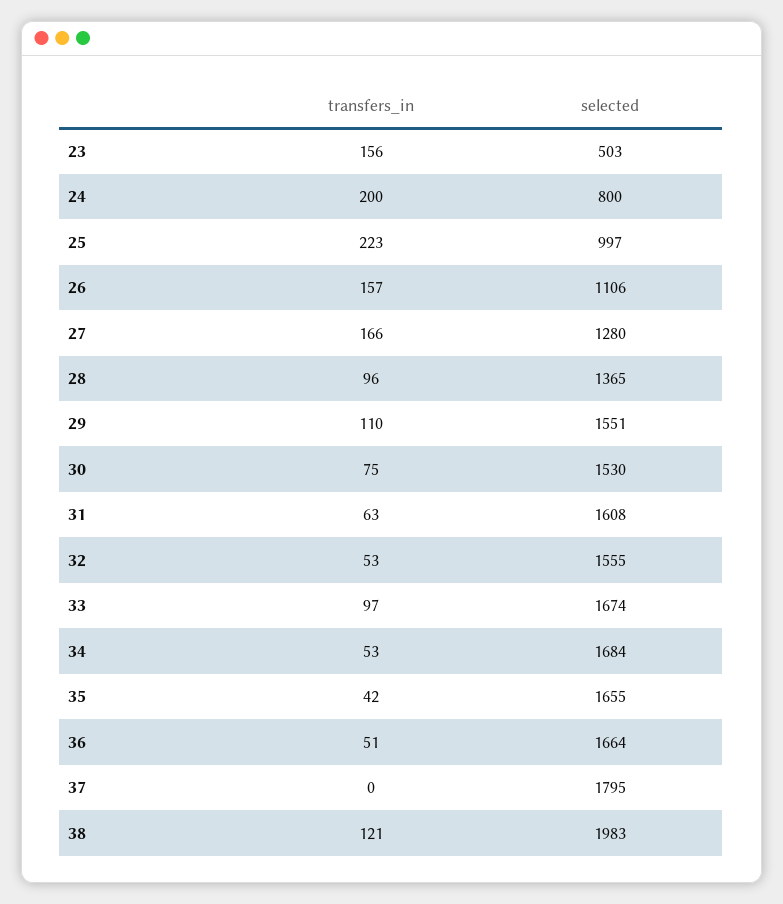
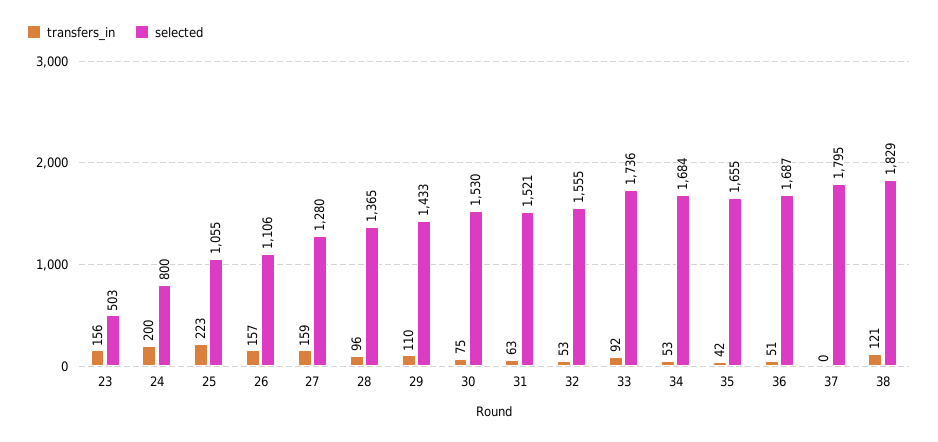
selected, 25: 997 -> 1055
transfers_in, 27: 166 -> 159
selected, 29: 1551 -> 1433
selected, 31: 1608 -> 1521
transfers_in, 33: 97 -> 92
selected, 33: 1674 -> 1736
selected, 36: 1664 -> 1687
selected, 38: 1983 -> 1829

